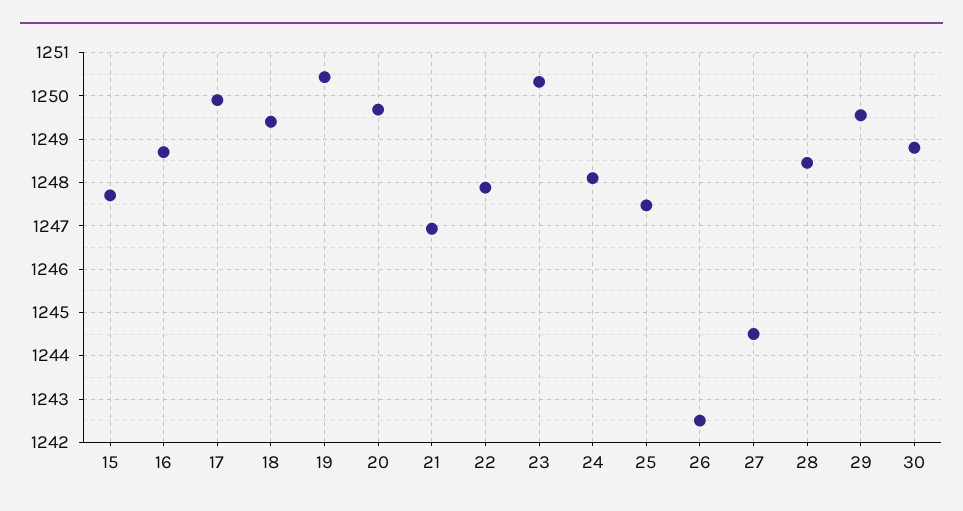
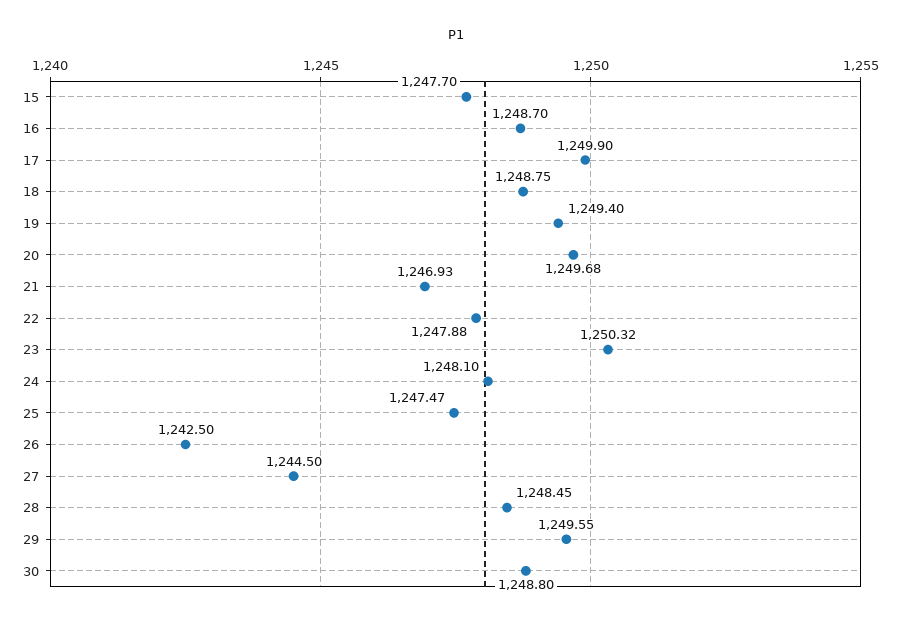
18: 1249.4 -> 1248.75
19: 1250.4 -> 1249.4

